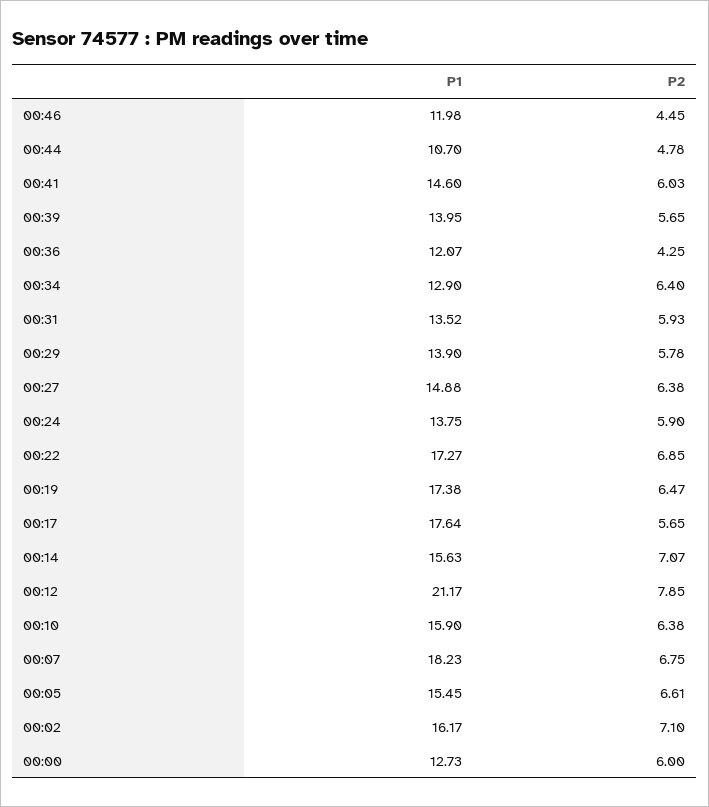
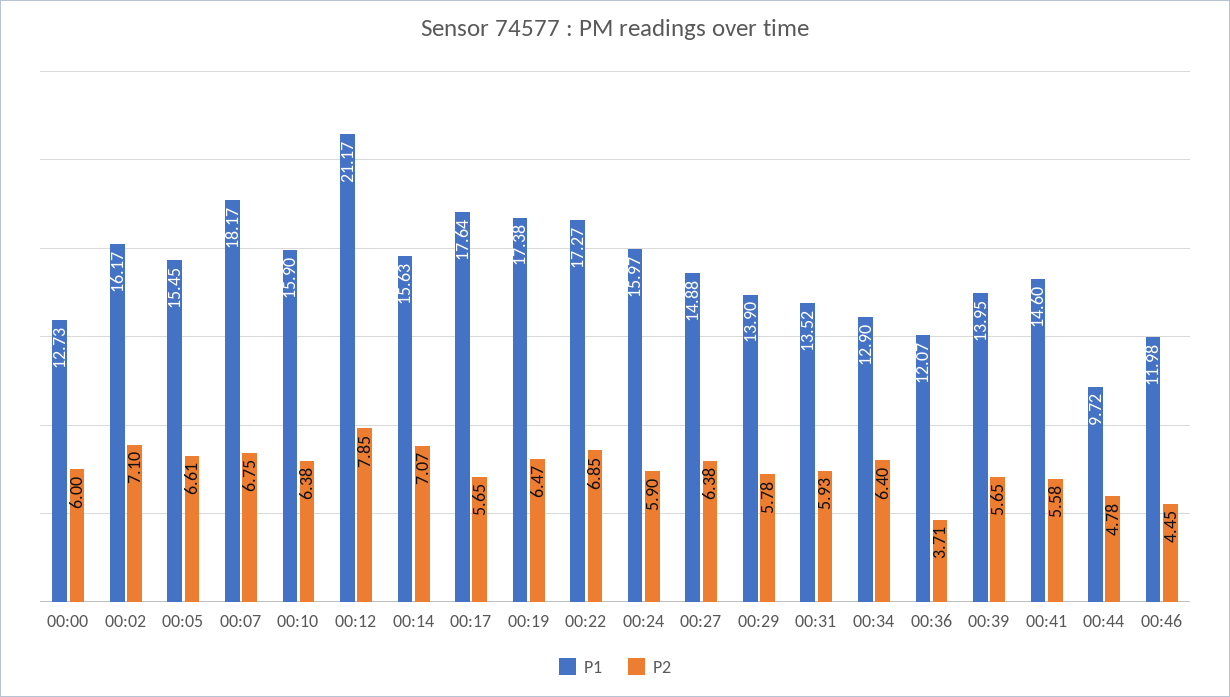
P1, 00:44: 10.7 -> 9.72
P2, 00:41: 6.03 -> 5.58
P2, 00:36: 4.25 -> 3.71
P1, 00:24: 13.75 -> 15.97
P1, 00:07: 18.23 -> 18.17

